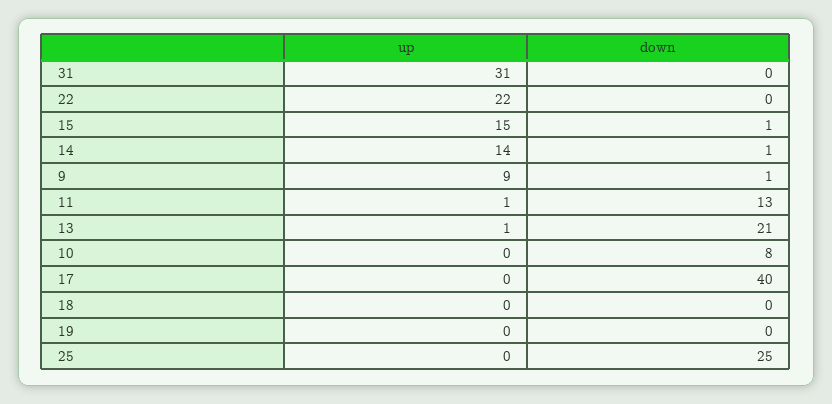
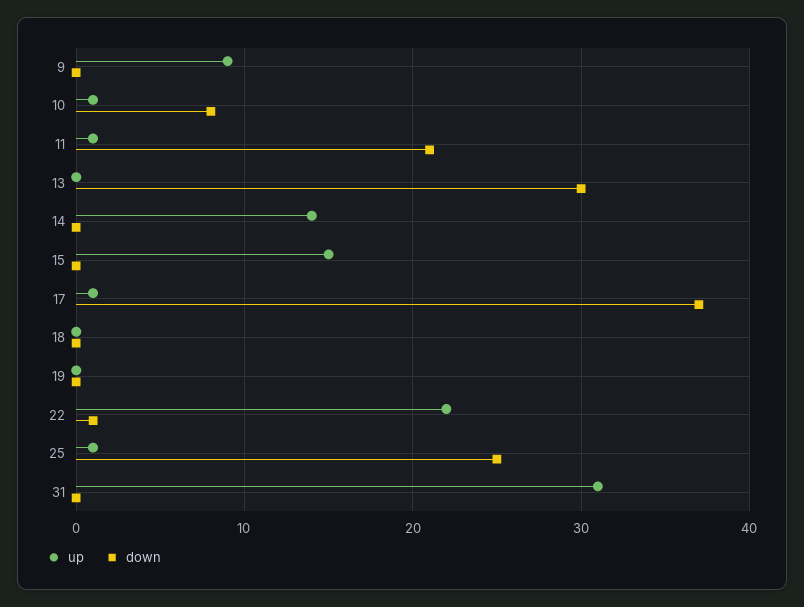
down, 22: 0 -> 1
down, 15: 1 -> 0
down, 14: 1 -> 0
down, 9: 1 -> 0
down, 11: 13 -> 21
up, 13: 1 -> 0
down, 13: 21 -> 30
up, 10: 0 -> 1
up, 17: 0 -> 1
down, 17: 40 -> 37
up, 25: 0 -> 1

